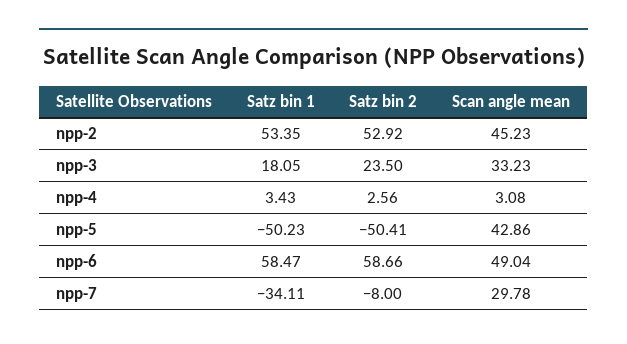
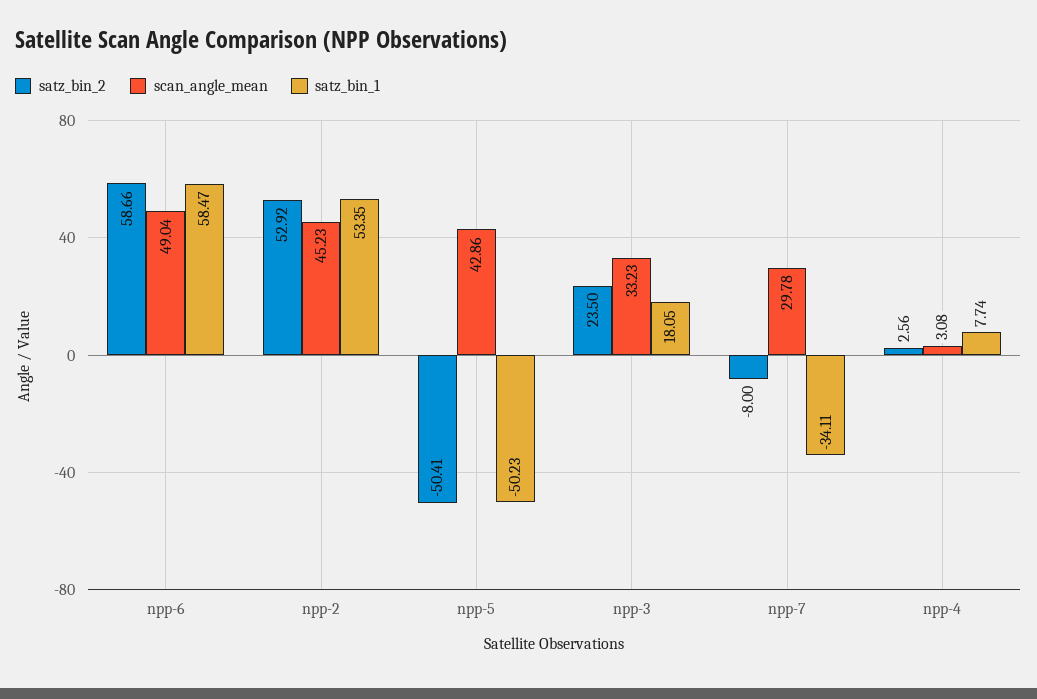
Satz bin 1, npp-4: 3.43 -> 7.74

